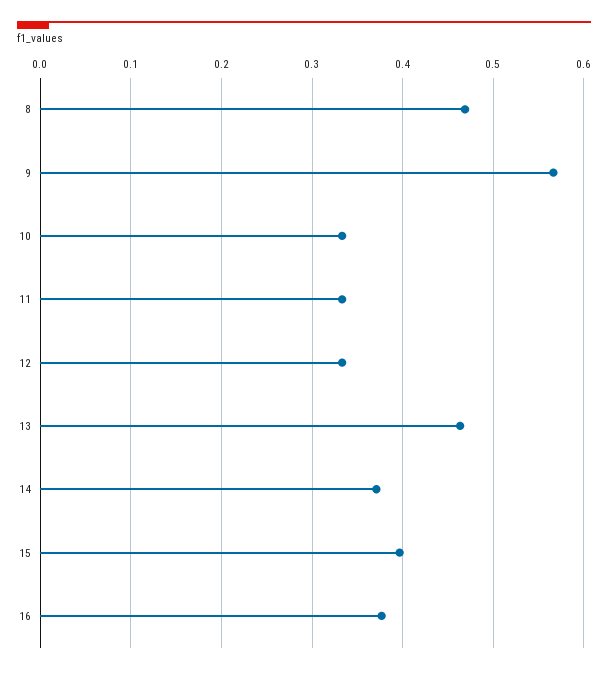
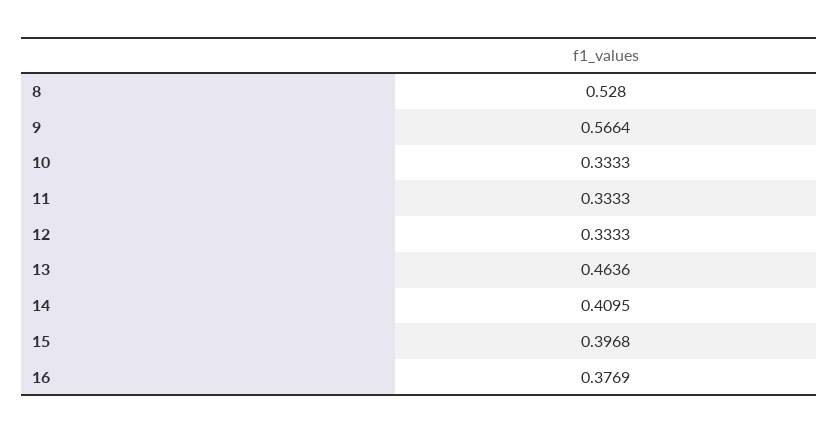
8: 0.47 -> 0.528
14: 0.37 -> 0.4095

